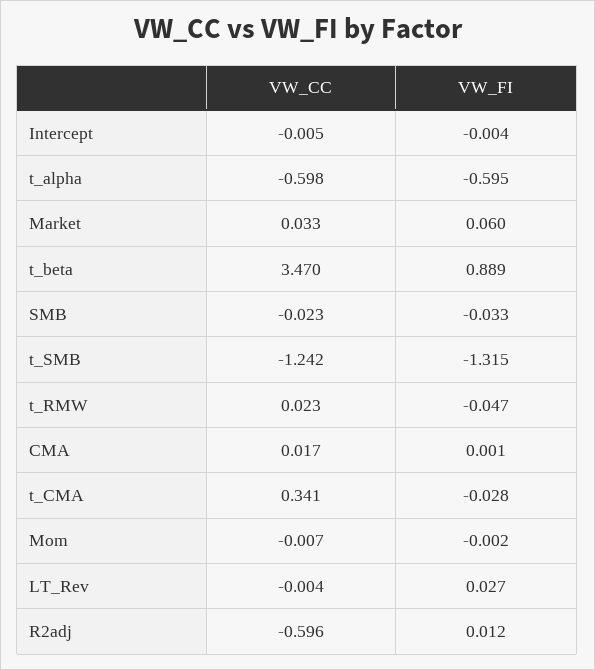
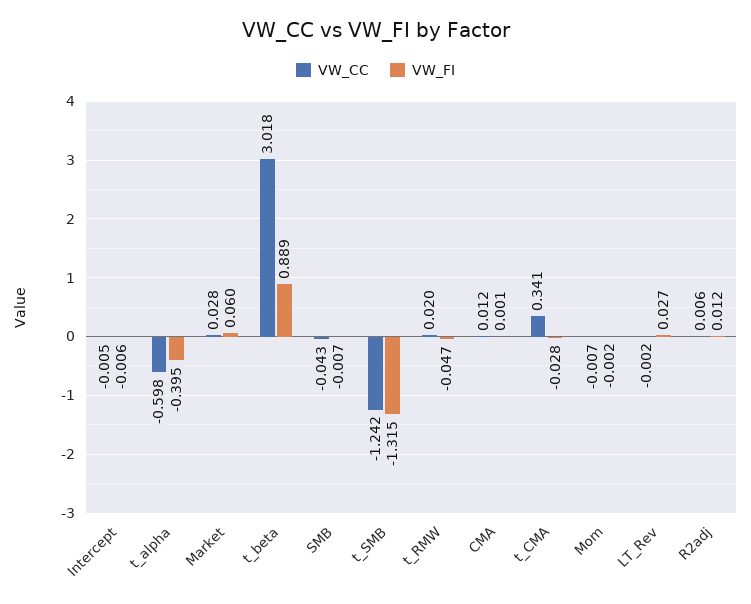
VW_FI, Intercept: -0.004 -> -0.006
VW_FI, t_alpha: -0.595 -> -0.395
VW_CC, Market: 0.033 -> 0.028
VW_CC, t_beta: 3.47 -> 3.018
VW_CC, SMB: -0.023 -> -0.043
VW_FI, SMB: -0.033 -> -0.007
VW_CC, t_RMW: 0.023 -> 0.02
VW_CC, CMA: 0.017 -> 0.012
VW_CC, LT_Rev: -0.004 -> -0.002
VW_CC, R2adj: -0.596 -> 0.006

